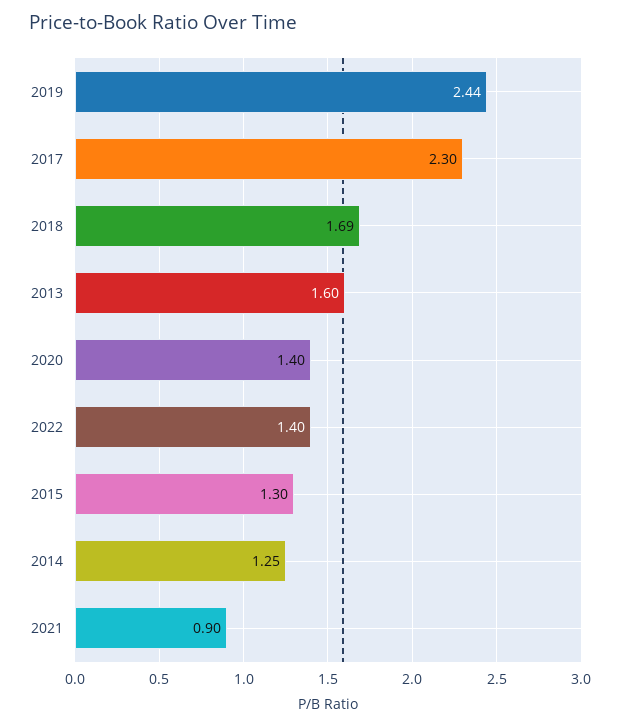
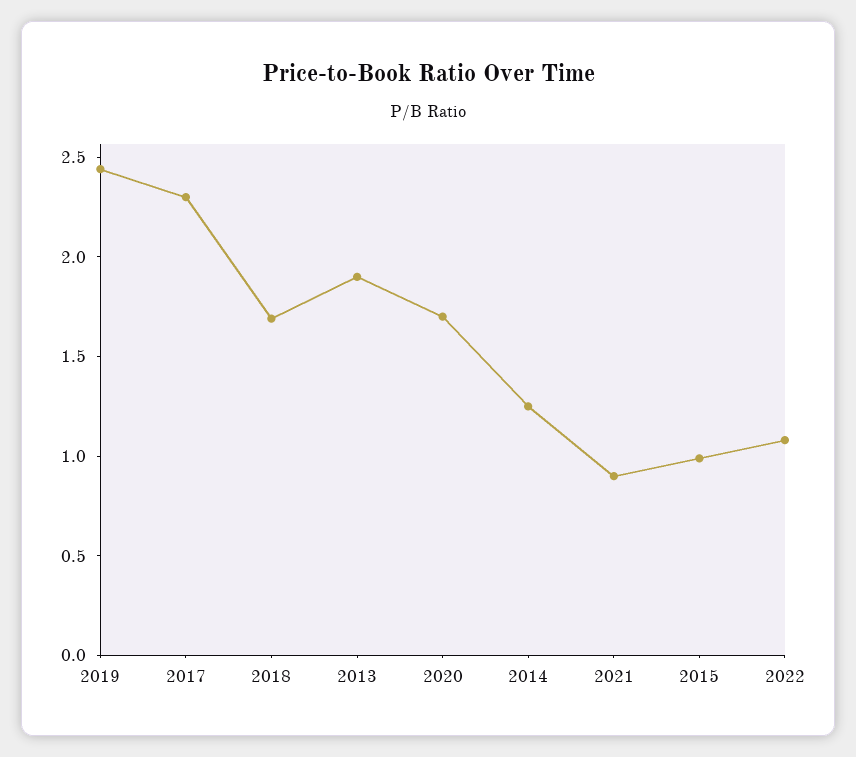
2013: 1.6 -> 1.9
2020: 1.4 -> 1.7
2022: 1.4 -> 1.1
2015: 1.3 -> 1

